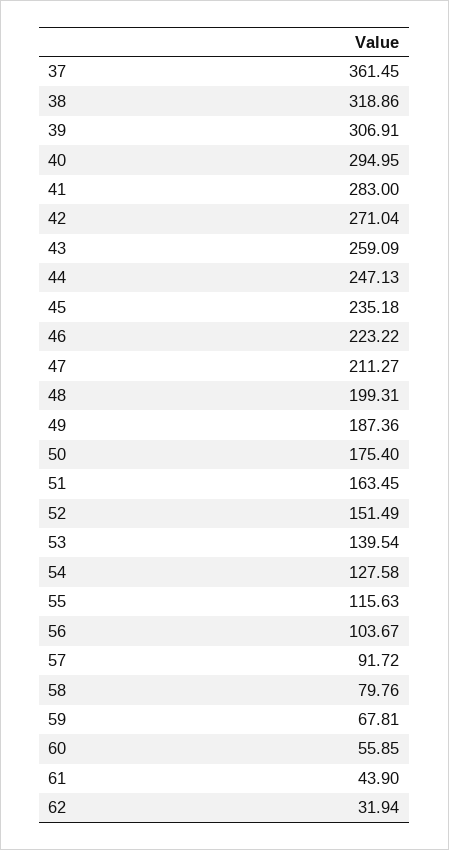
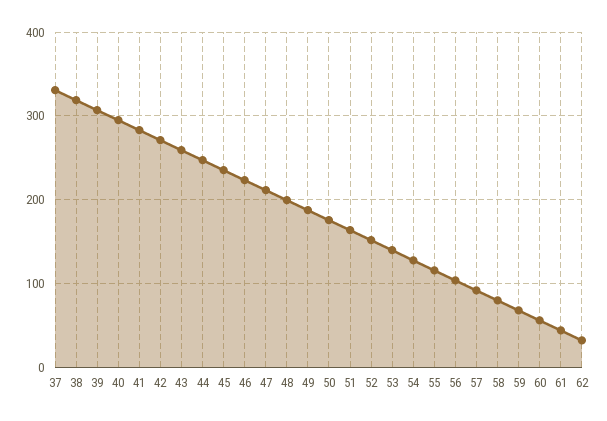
37: 361.45 -> 330

